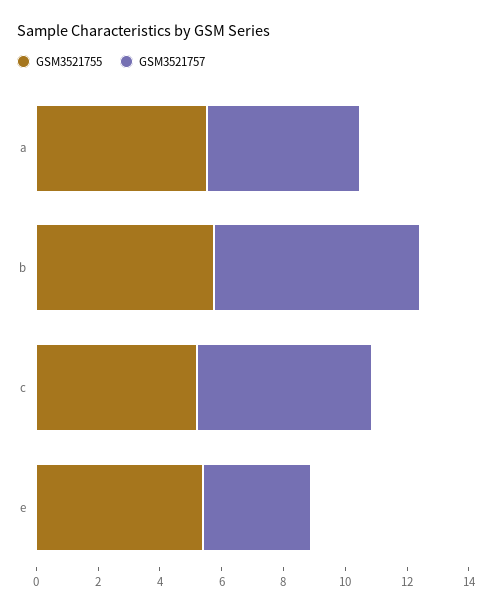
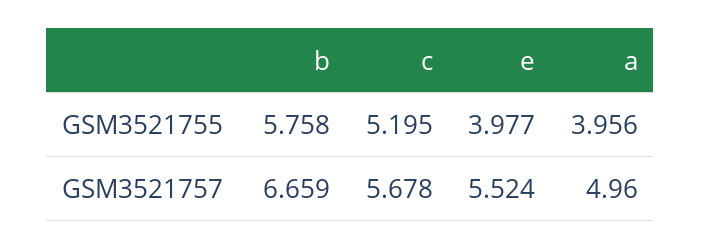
GSM3521755, a: 5.5 -> 3.956
GSM3521755, e: 5.5 -> 3.977
GSM3521757, e: 3.5 -> 5.524

